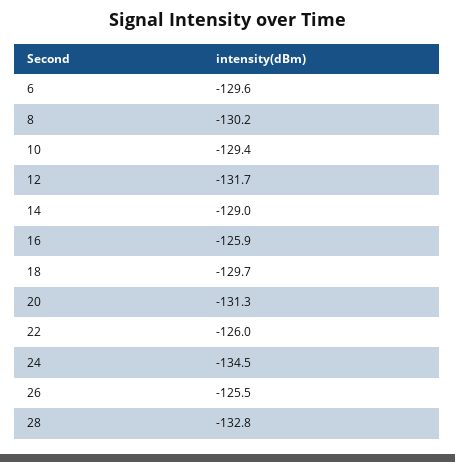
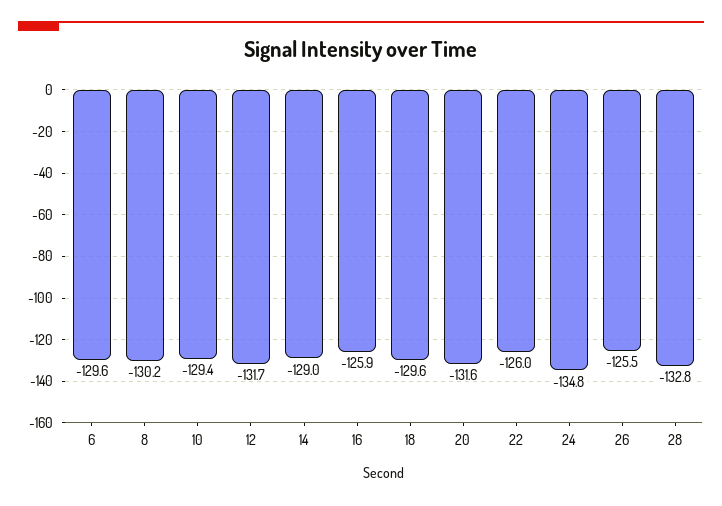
18: -129.7 -> -129.6
20: -131.3 -> -131.6
24: -134.5 -> -134.8

